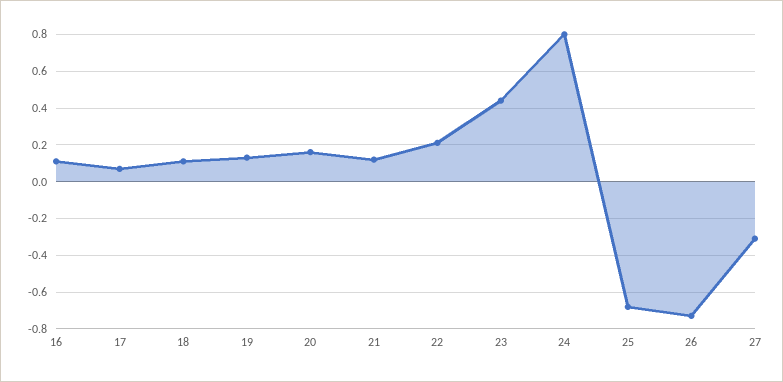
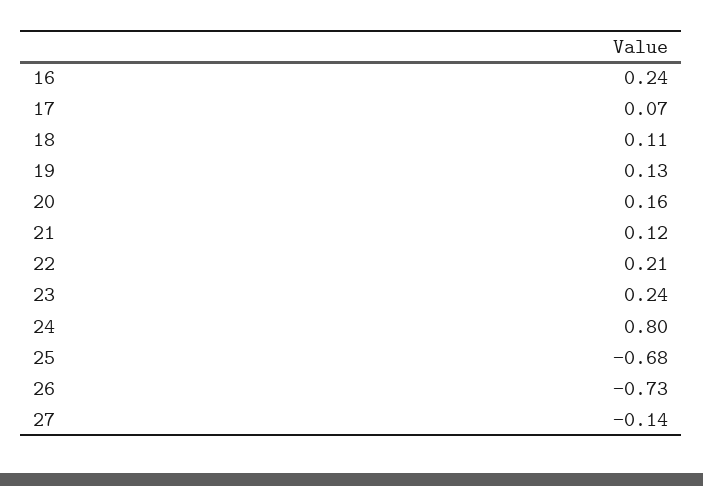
16: 0.1 -> 0.24
23: 0.45 -> 0.24
27: -0.3 -> -0.14

